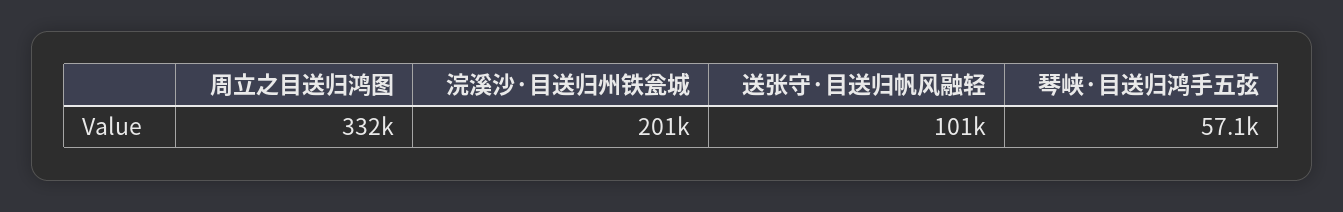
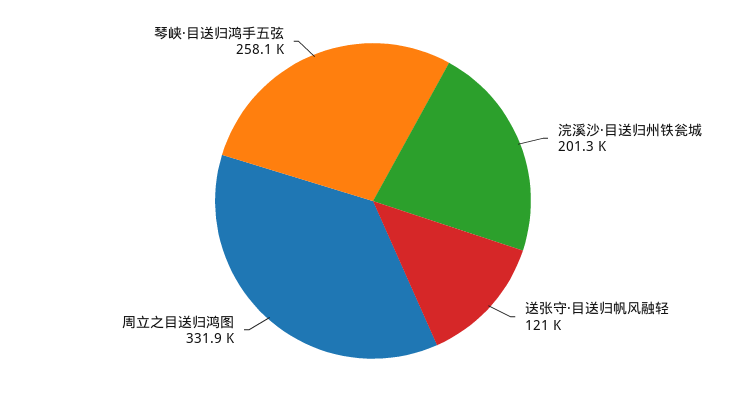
送张守·目送归帆风融轻: 101000 -> 121000
琴峡·目送归鸿手五弦: 57100 -> 258100

